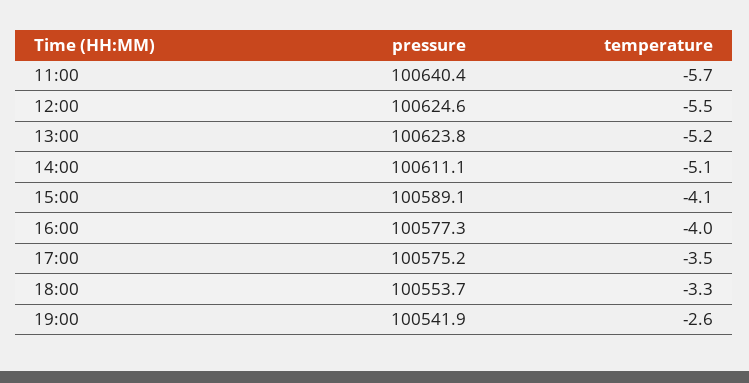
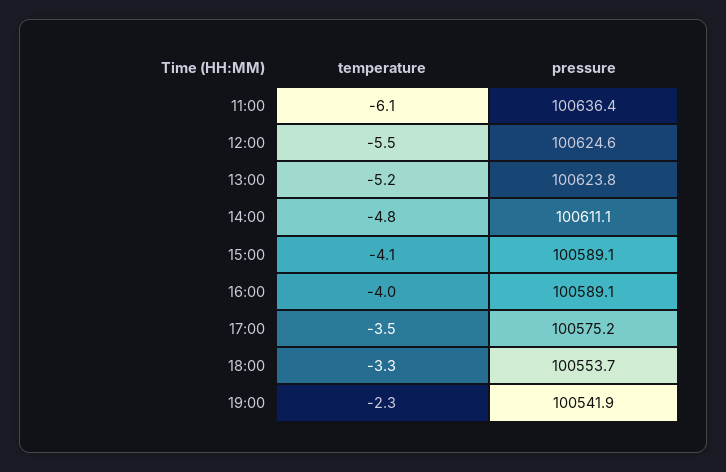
pressure, 11:00: 100640.4 -> 100636.4
temperature, 11:00: -5.7 -> -6.1
temperature, 14:00: -5.1 -> -4.8
pressure, 16:00: 100577.3 -> 100589.1
temperature, 19:00: -2.6 -> -2.3

